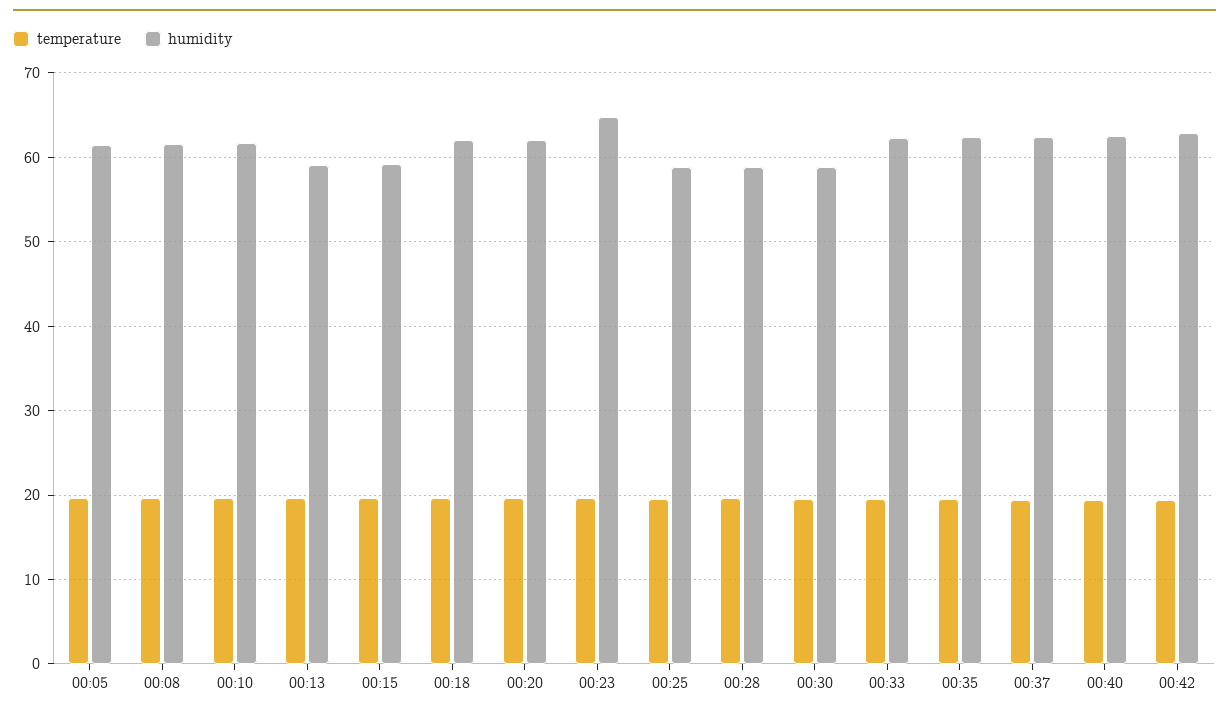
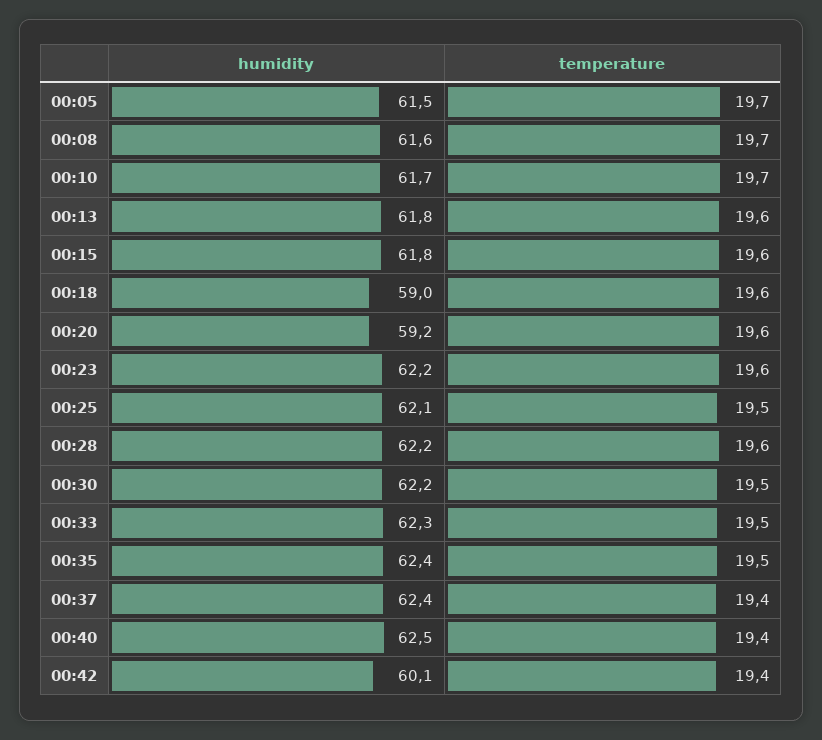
humidity, 00:13: 59 -> 61.8
humidity, 00:15: 59 -> 61.8
humidity, 00:18: 62 -> 59
humidity, 00:20: 62 -> 59.2
humidity, 00:23: 65 -> 62.2
humidity, 00:25: 59 -> 62.1
humidity, 00:28: 59 -> 62.2
humidity, 00:30: 59 -> 62.2
humidity, 00:42: 63 -> 60.1

